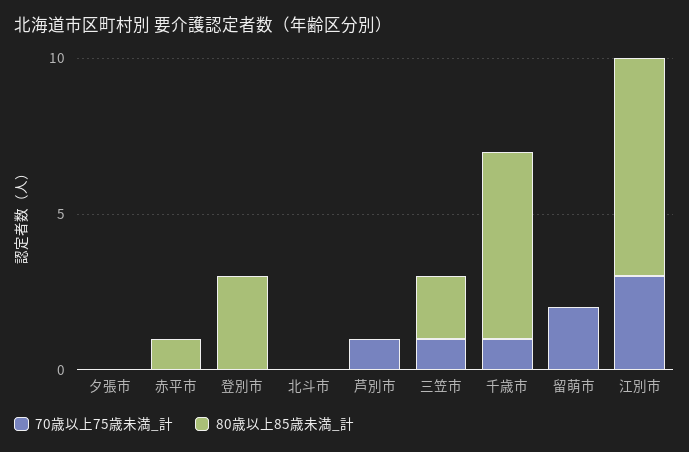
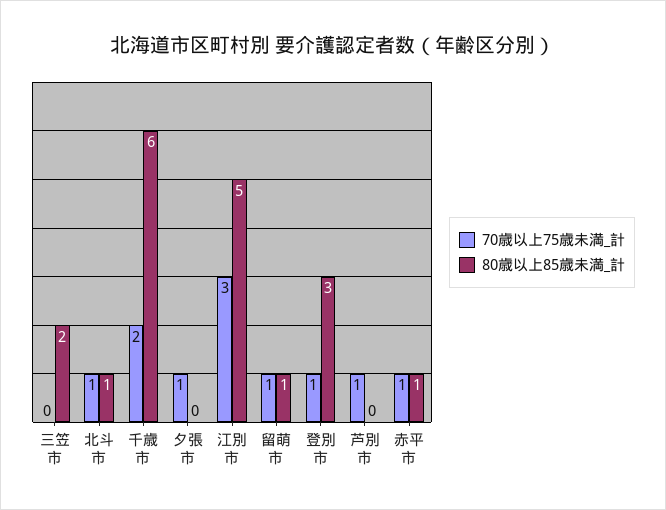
70歳以上75歳未満_計, 夕張市: 0 -> 1
70歳以上75歳未満_計, 赤平市: 0 -> 1
70歳以上75歳未満_計, 登別市: 0 -> 1
70歳以上75歳未満_計, 北斗市: 0 -> 1
80歳以上85歳未満_計, 北斗市: 0 -> 1
70歳以上75歳未満_計, 三笠市: 1 -> 0
70歳以上75歳未満_計, 千歳市: 1 -> 2
70歳以上75歳未満_計, 留萌市: 2 -> 1
80歳以上85歳未満_計, 留萌市: 0 -> 1
80歳以上85歳未満_計, 江別市: 7 -> 5

